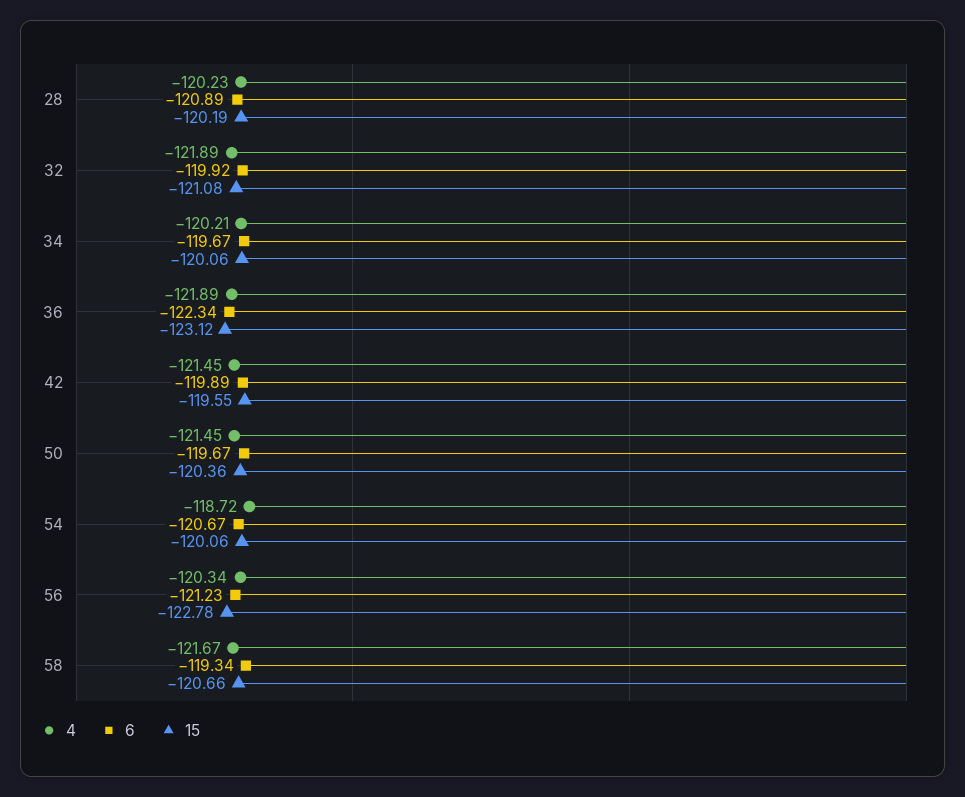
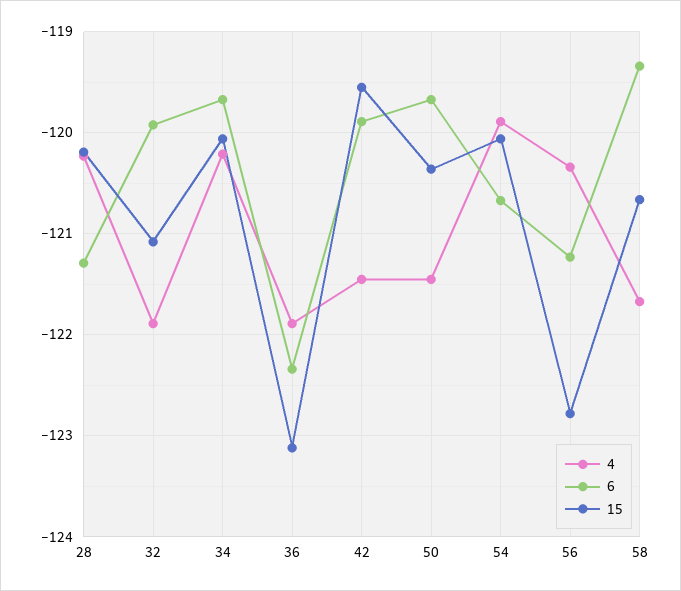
6, 28: -120.89 -> -121.3
4, 54: -118.72 -> -119.9

